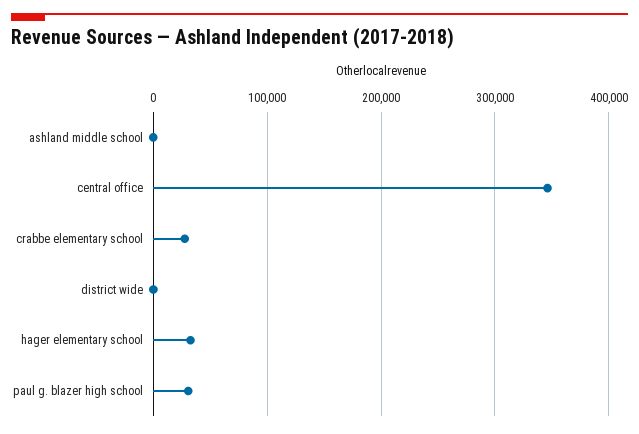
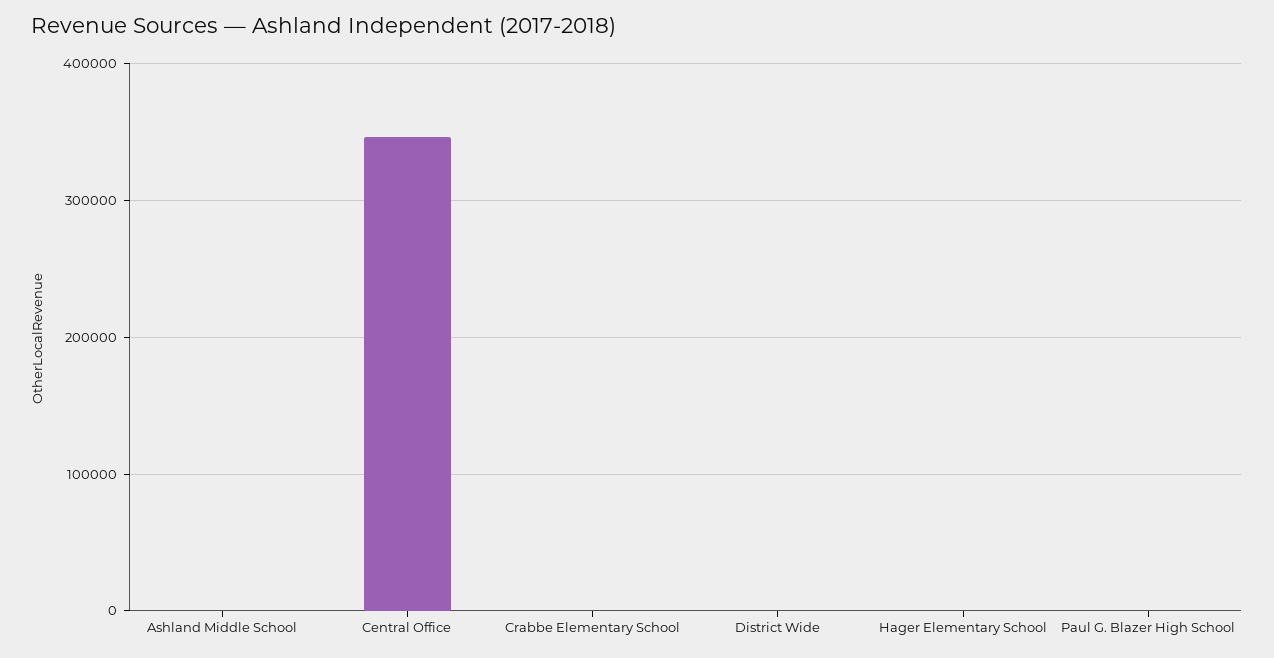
crabbe elementary school: 30000 -> 0
hager elementary school: 30000 -> 0
paul g. blazer high school: 30000 -> 0

